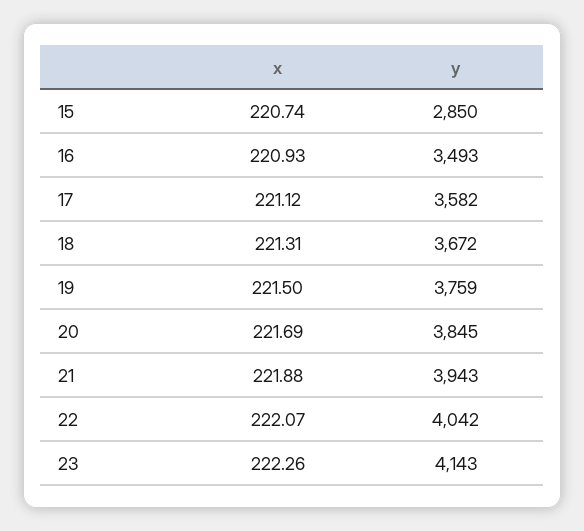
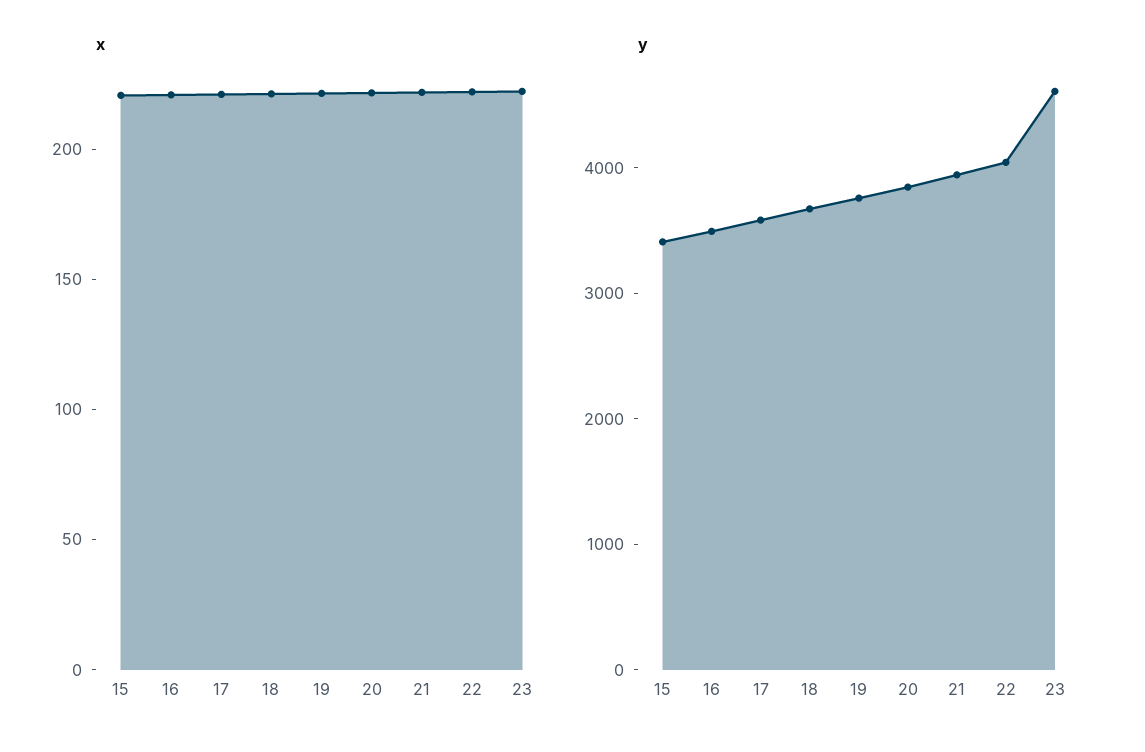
y, 15: 2850 -> 3400
y, 23: 4143 -> 4600

